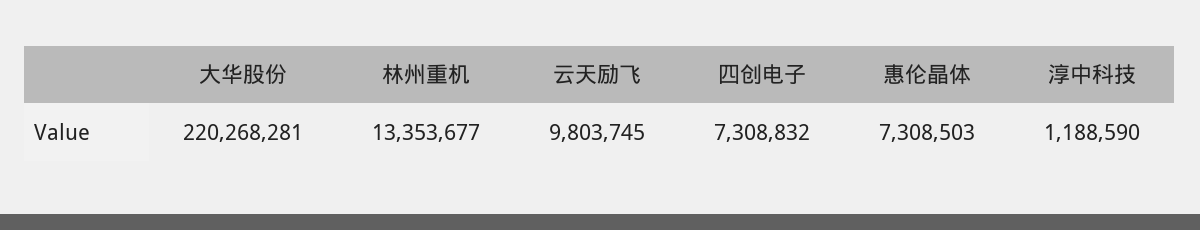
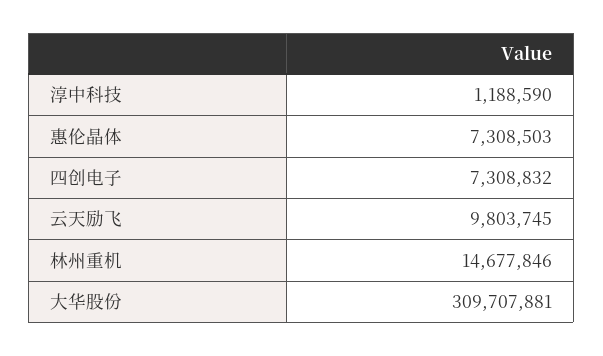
大华股份: 220268281 -> 309707881
林州重机: 13353677 -> 14677846

